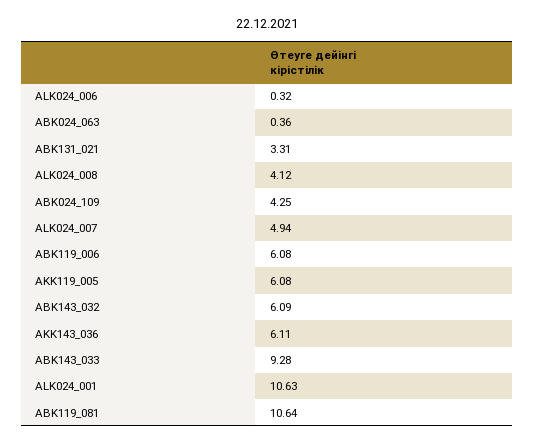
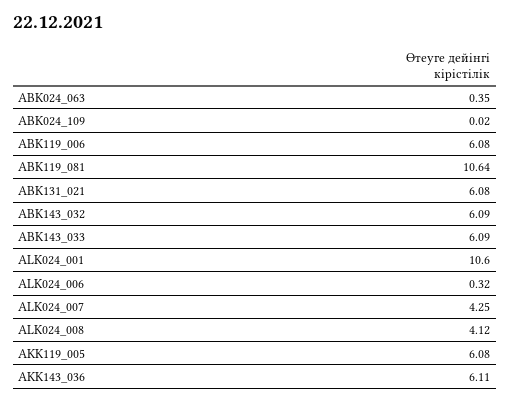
ABK024_063: 0.36 -> 0.35
ABK131_021: 3.31 -> 6.08
ABK024_109: 4.25 -> 0.02
ALK024_007: 4.94 -> 4.25
ABK143_033: 9.28 -> 6.09
ALK024_001: 10.63 -> 10.6

